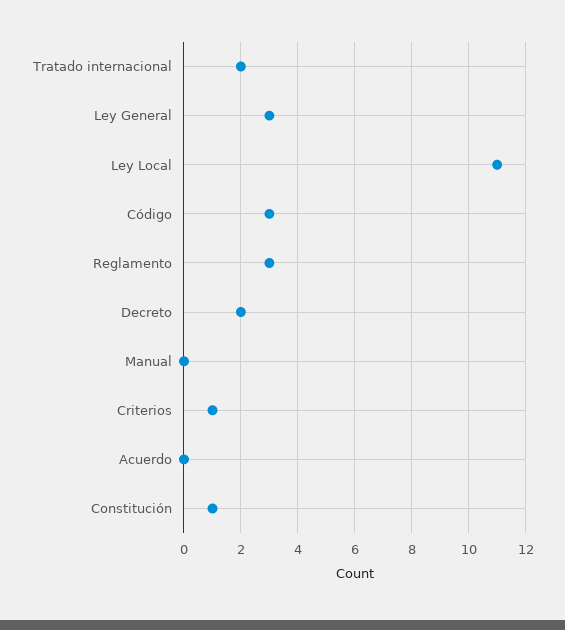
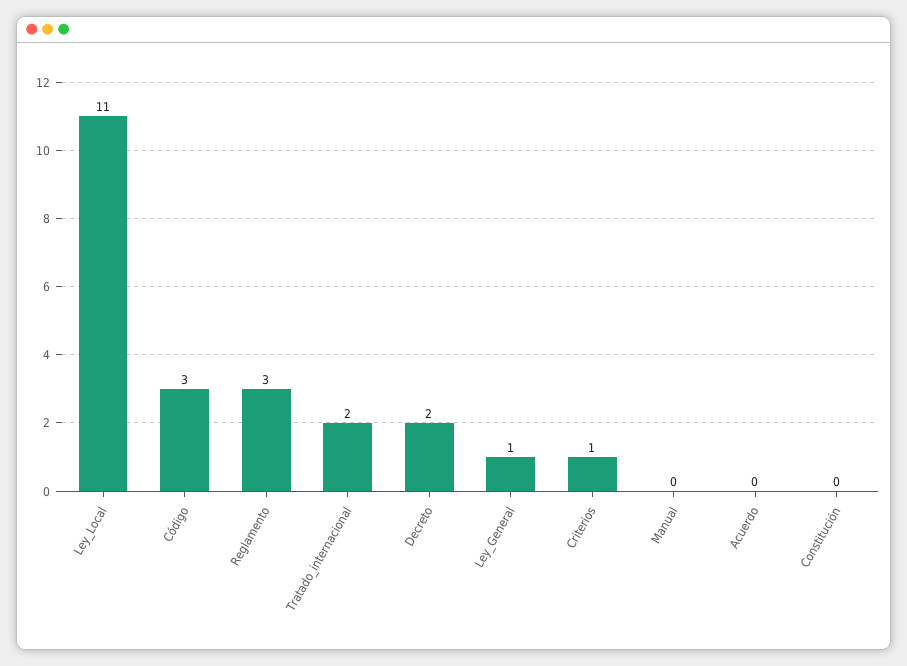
Ley General: 3 -> 1
Constitución: 1 -> 0

